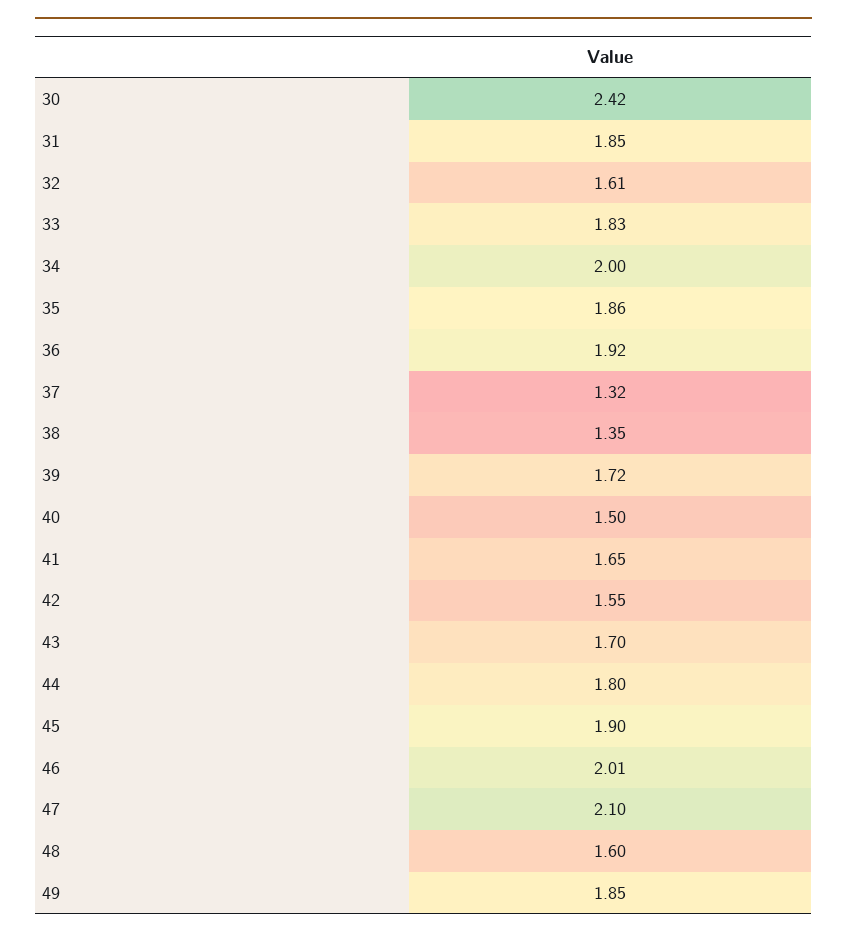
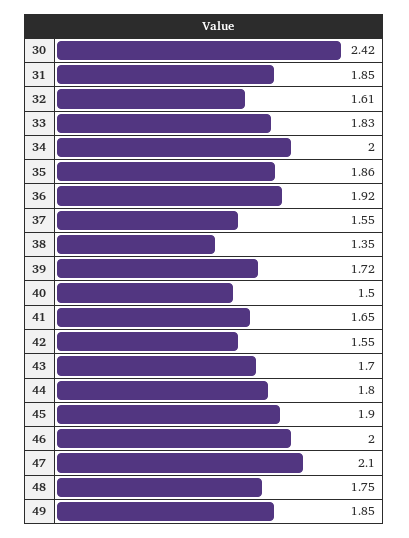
37: 1.32 -> 1.55
46: 2.01 -> 2
48: 1.6 -> 1.75

